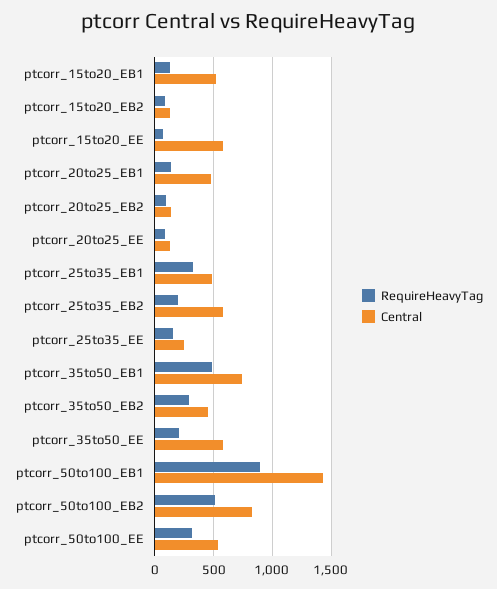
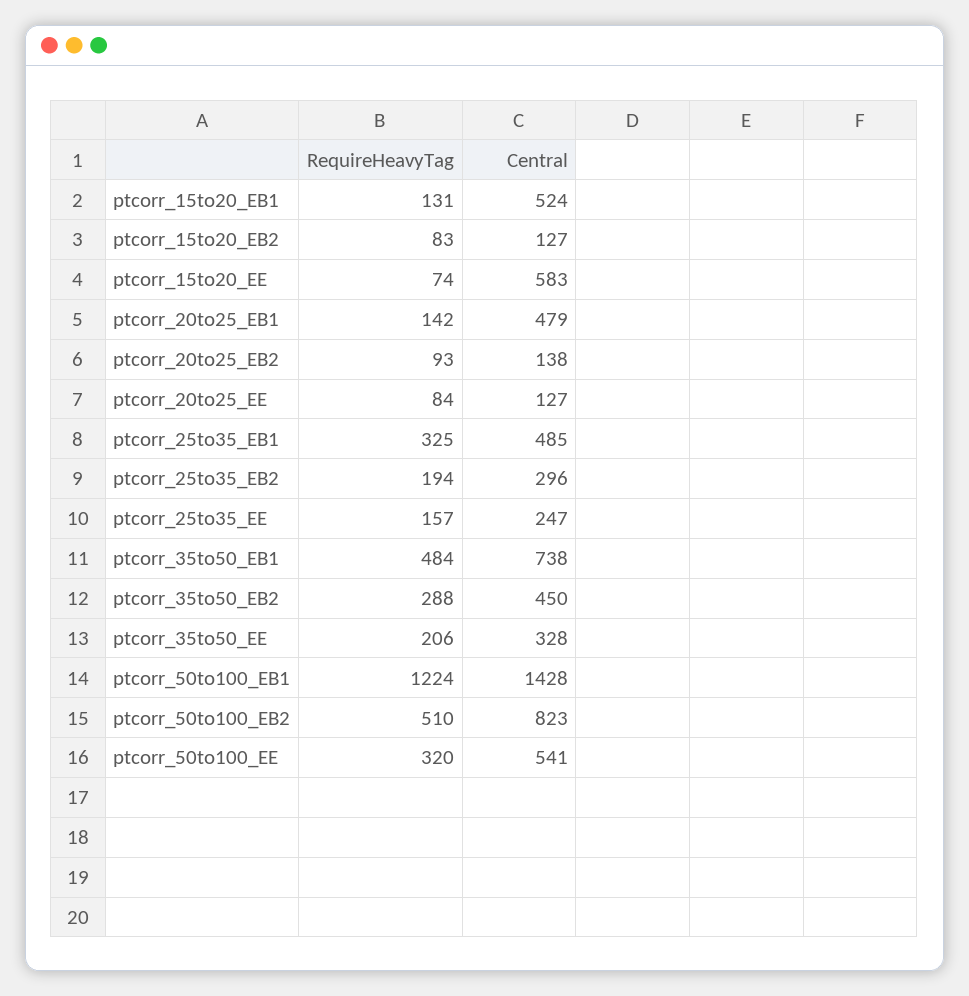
Central, ptcorr_25to35_EB2: 600 -> 296
Central, ptcorr_35to50_EE: 600 -> 328
RequireHeavyTag, ptcorr_50to100_EB1: 900 -> 1224

